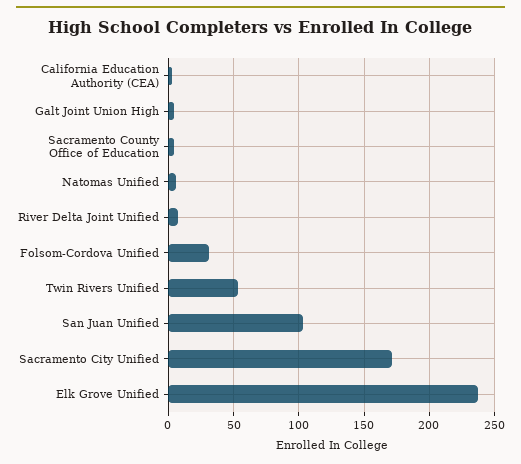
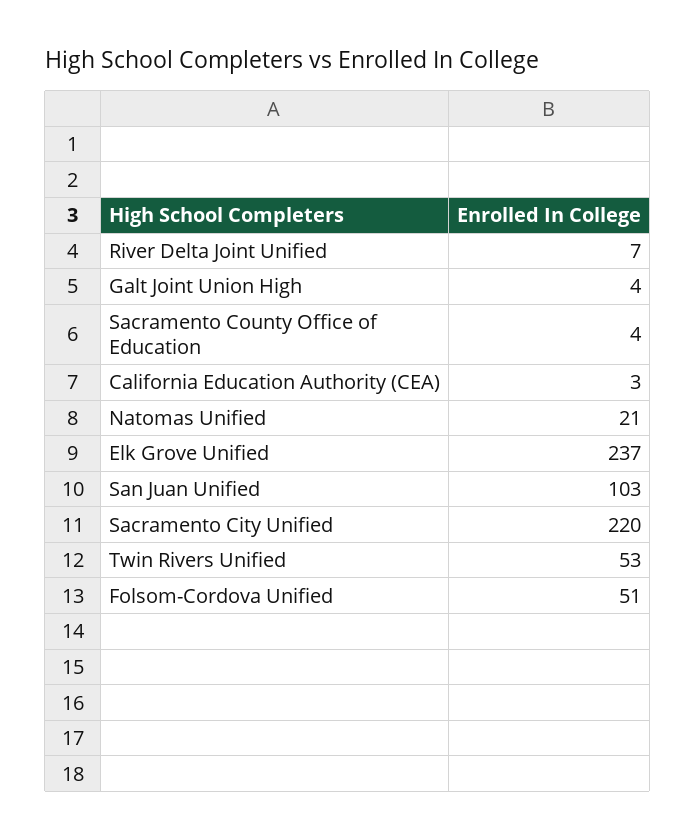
Natomas Unified: 5 -> 21
Folsom-Cordova Unified: 30 -> 51
Sacramento City Unified: 170 -> 220

